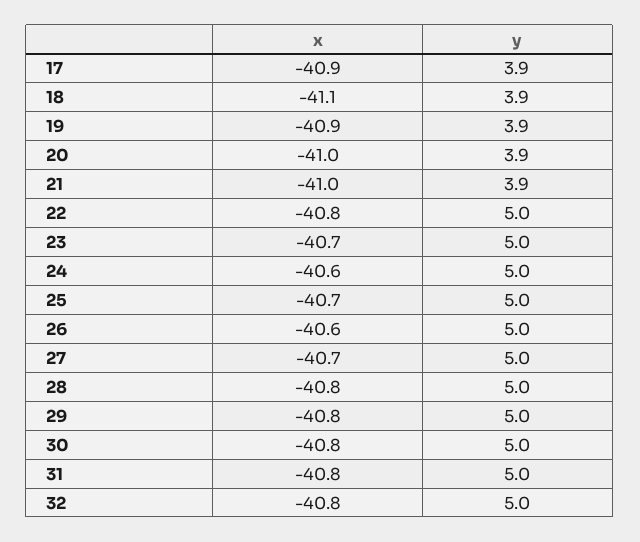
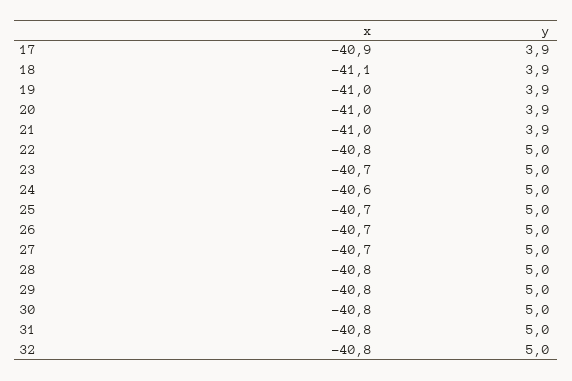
x, 19: -40.9 -> -41
x, 26: -40.6 -> -40.7

